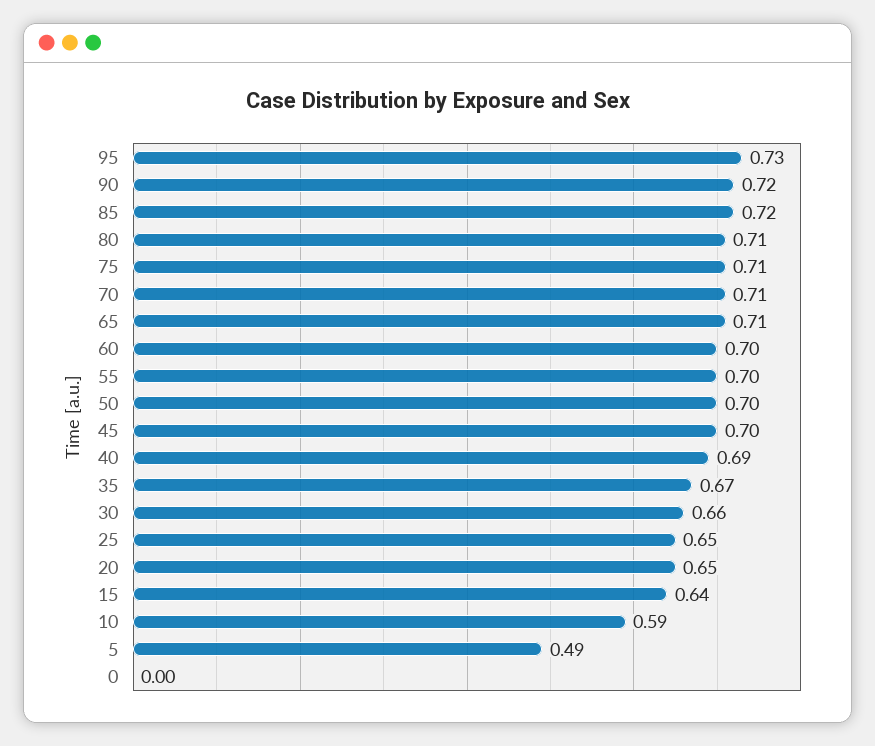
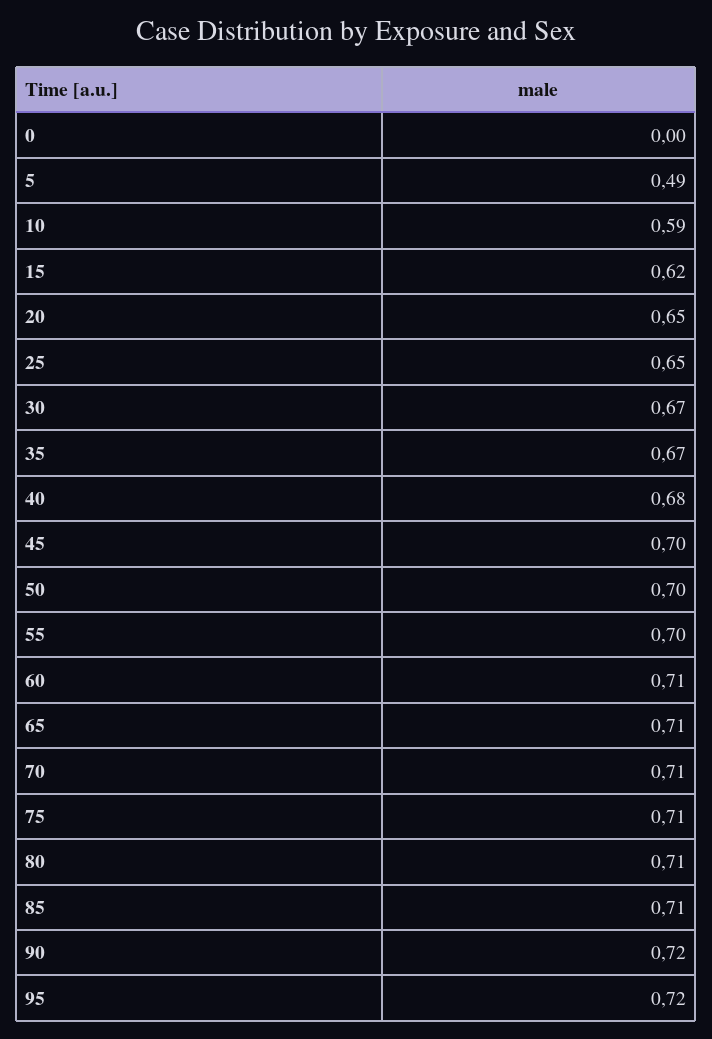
95: 0.73 -> 0.72
85: 0.72 -> 0.71
60: 0.7 -> 0.71
40: 0.69 -> 0.68
30: 0.66 -> 0.67
15: 0.64 -> 0.62

